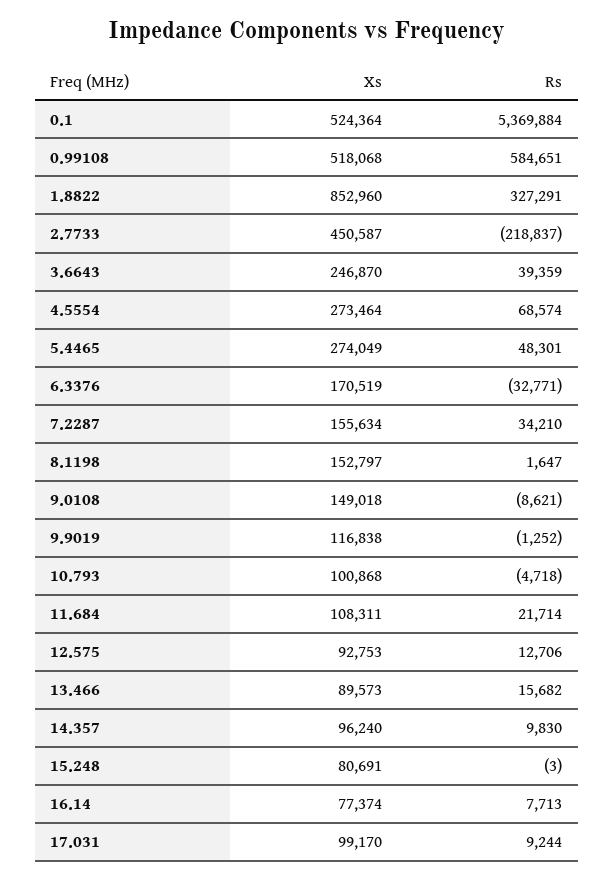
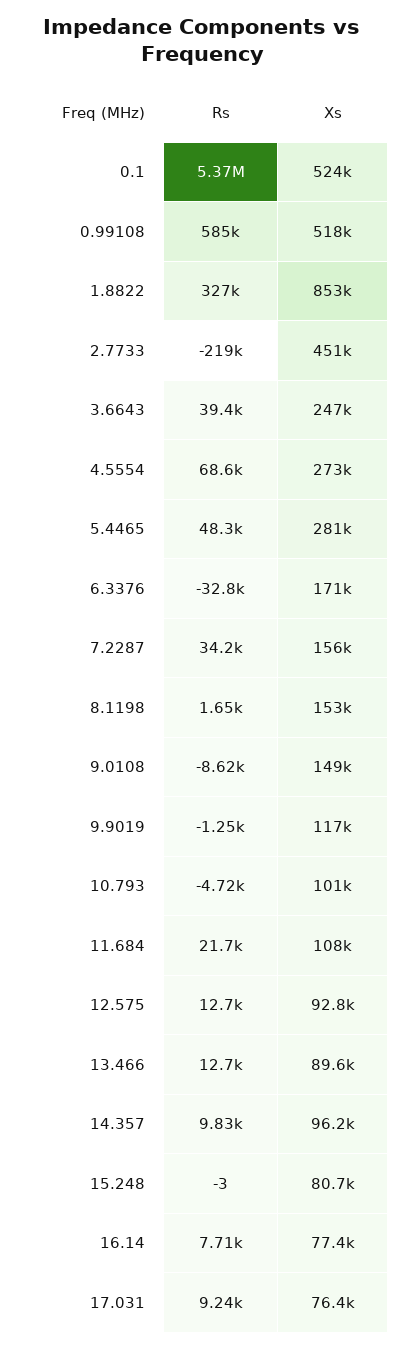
Xs, 5.4465: 274049 -> 281000
Rs, 13.466: 15682 -> 12700
Xs, 17.031: 99170 -> 76400

